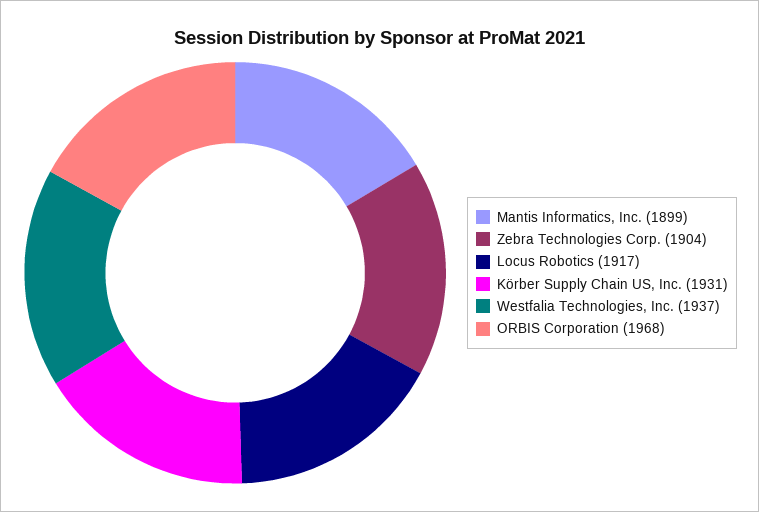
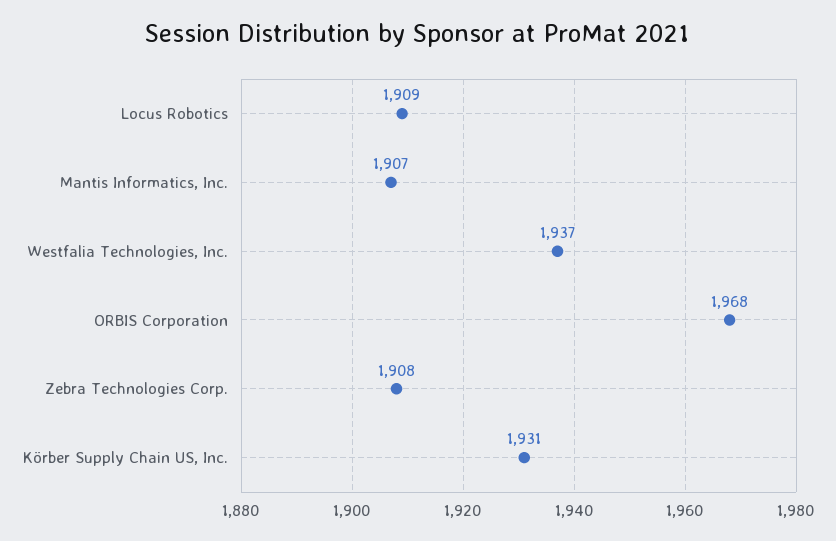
Mantis Informatics, Inc.: 1899 -> 1907
Zebra Technologies Corp.: 1904 -> 1908
Locus Robotics: 1917 -> 1909

